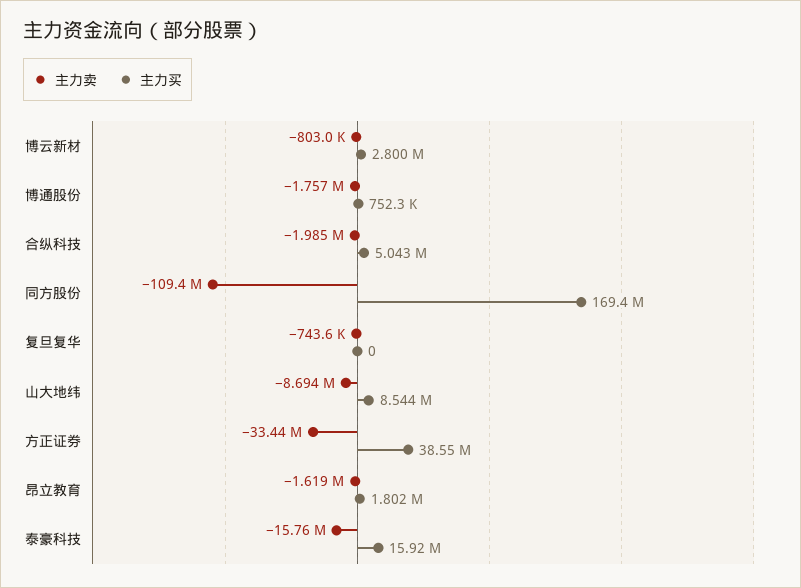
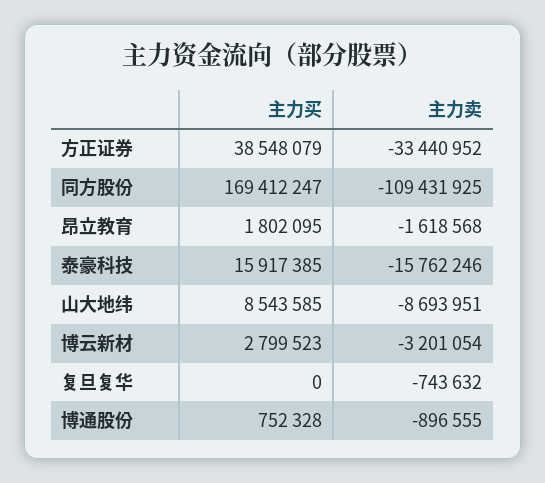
主力卖, 博云新材: -803000 -> -3201054
主力卖, 博通股份: -1757000 -> -896555
主力卖, 合纵科技: -1985000 -> none
主力买, 合纵科技: 5043000 -> none

